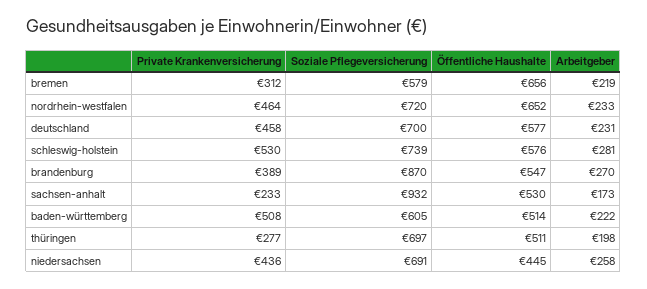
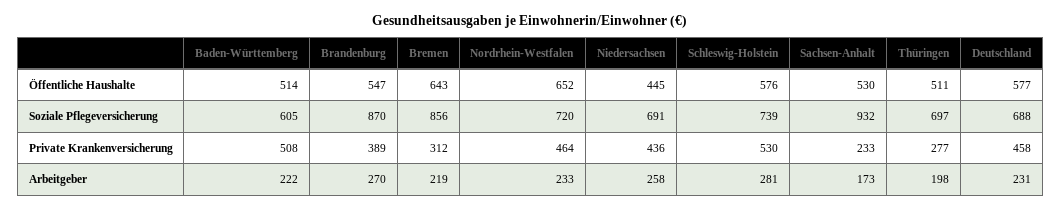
Soziale Pflegeversicherung, bremen: 579 -> 856
Öffentliche Haushalte, bremen: 656 -> 643
Soziale Pflegeversicherung, deutschland: 700 -> 688

